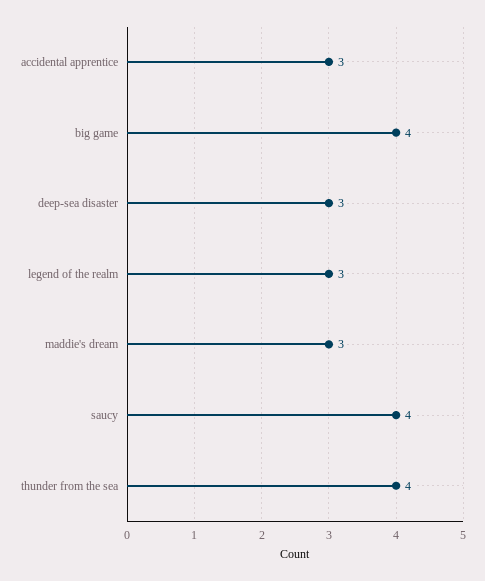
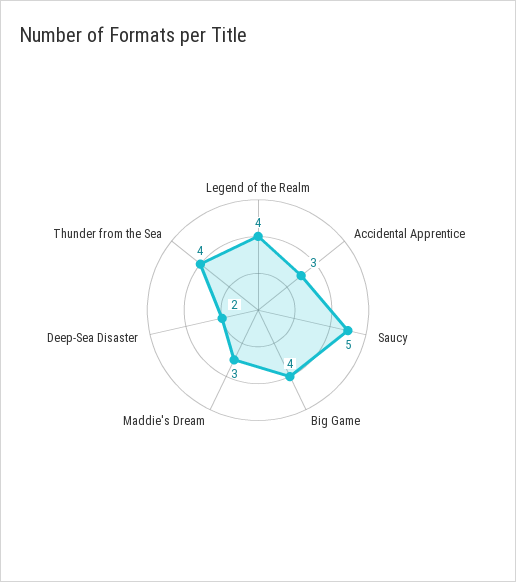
deep-sea disaster: 3 -> 2
legend of the realm: 3 -> 4
saucy: 4 -> 5

